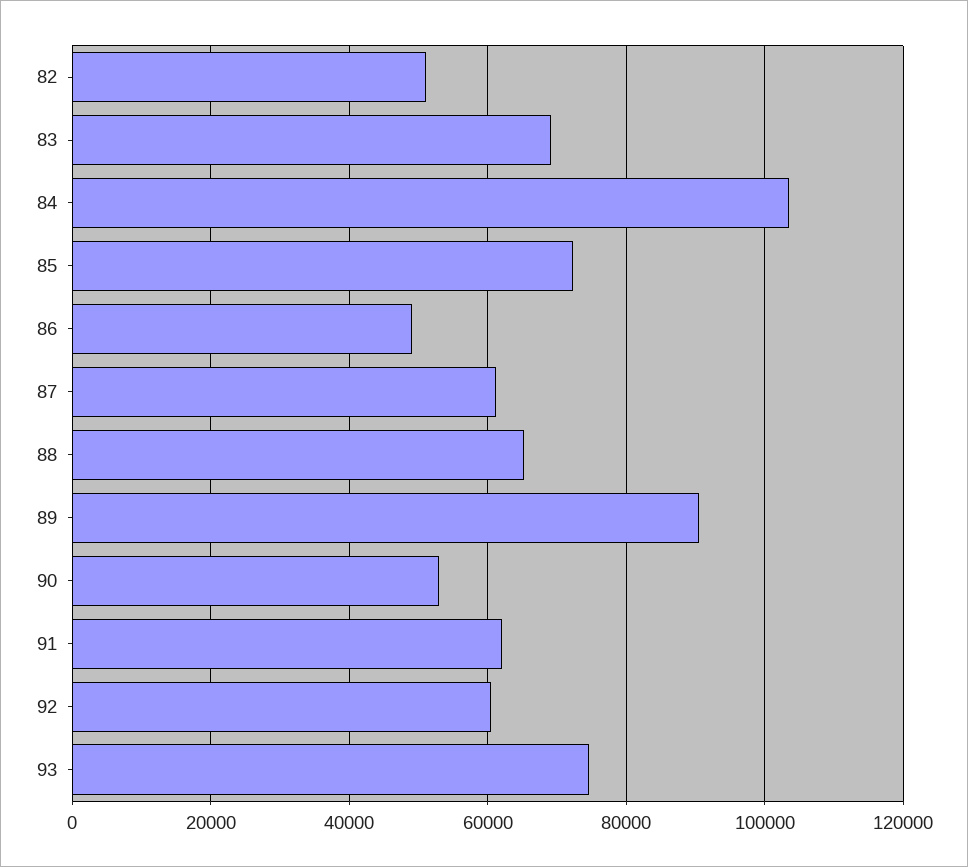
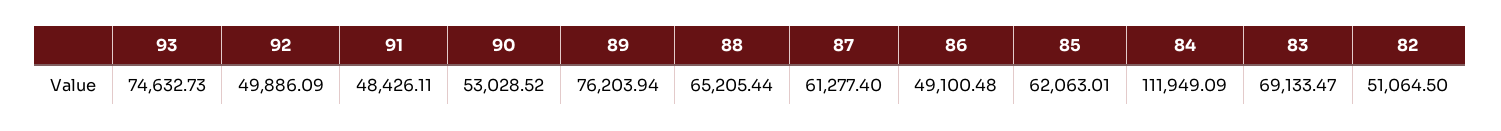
84: 104000 -> 111949.09
85: 72000 -> 62063.01
89: 90000 -> 76203.94
91: 62000 -> 48426.11
92: 60000 -> 49886.09

